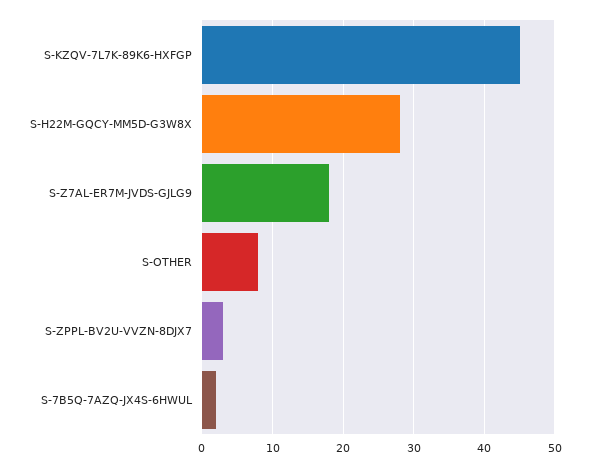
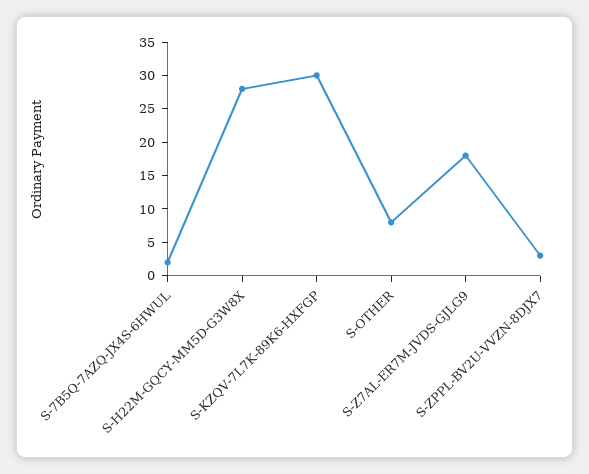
S-KZQV-7L7K-89K6-HXFGP: 45 -> 30

